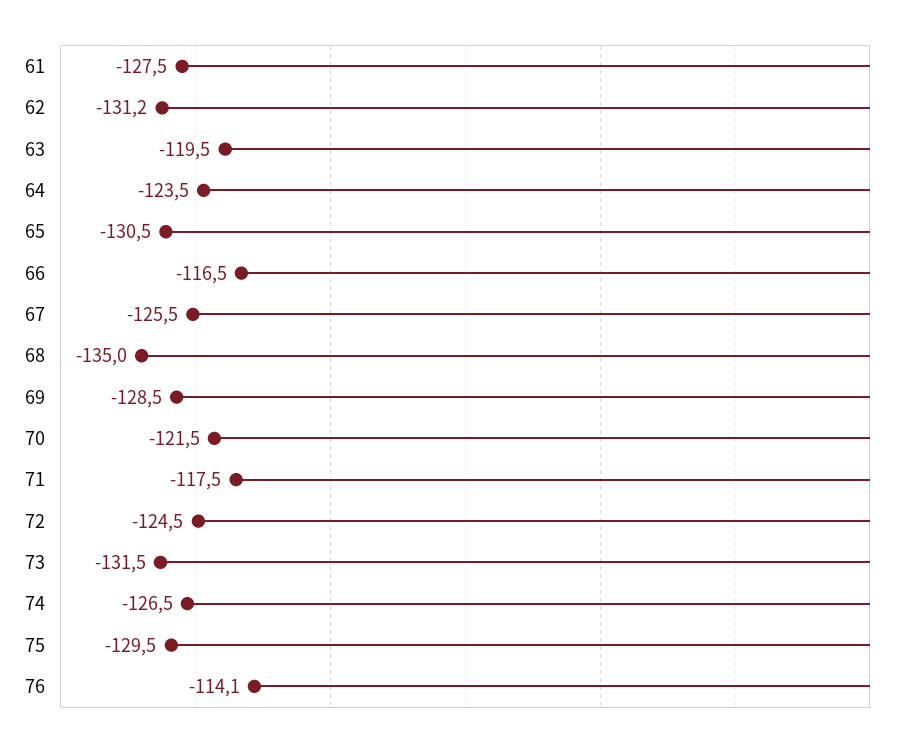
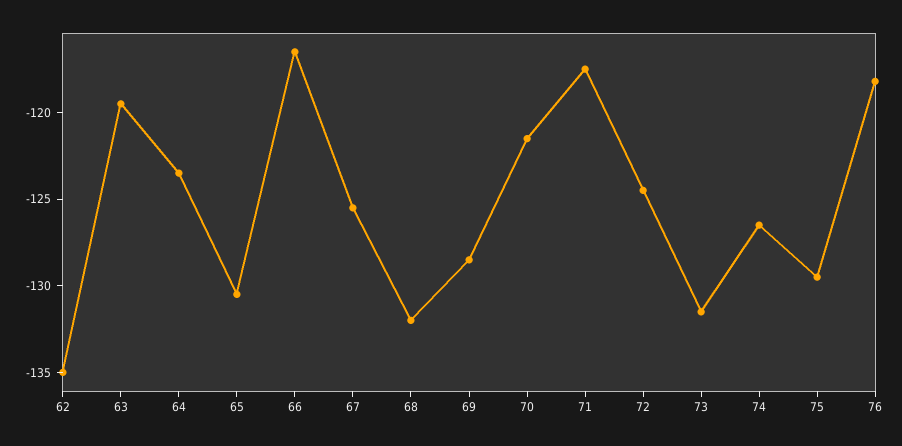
61: -127.5 -> none
62: -131.2 -> -135
68: -135 -> -132
76: -114.1 -> -118

